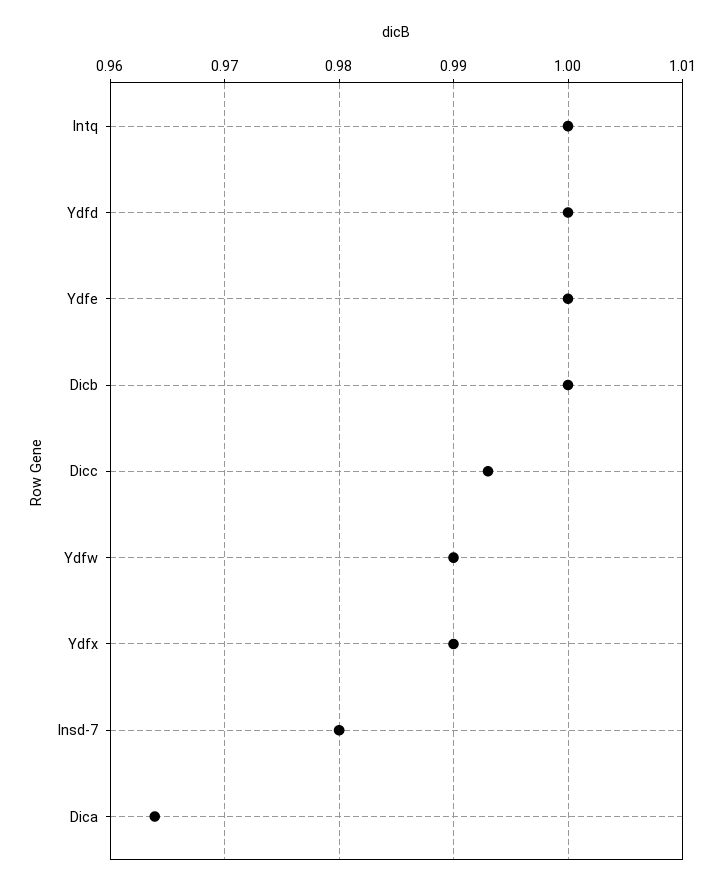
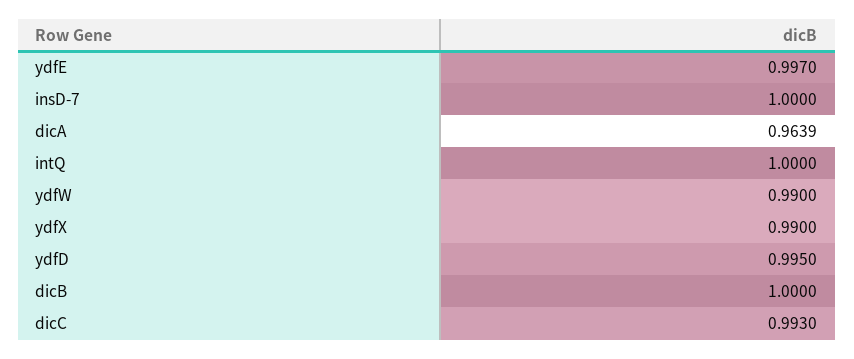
Ydfd: 1 -> 0.995
Ydfe: 1 -> 0.997
Insd-7: 0.98 -> 1

